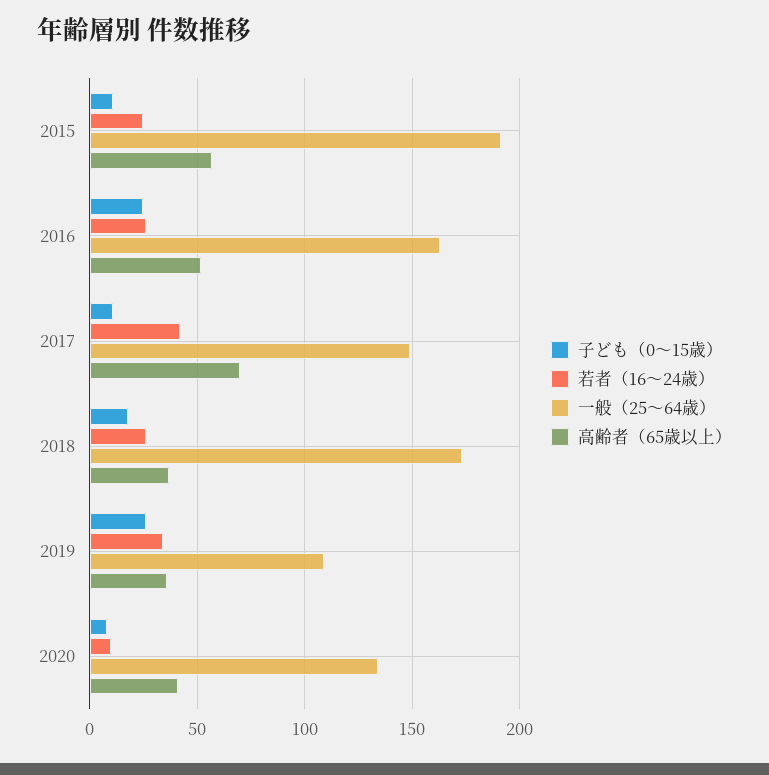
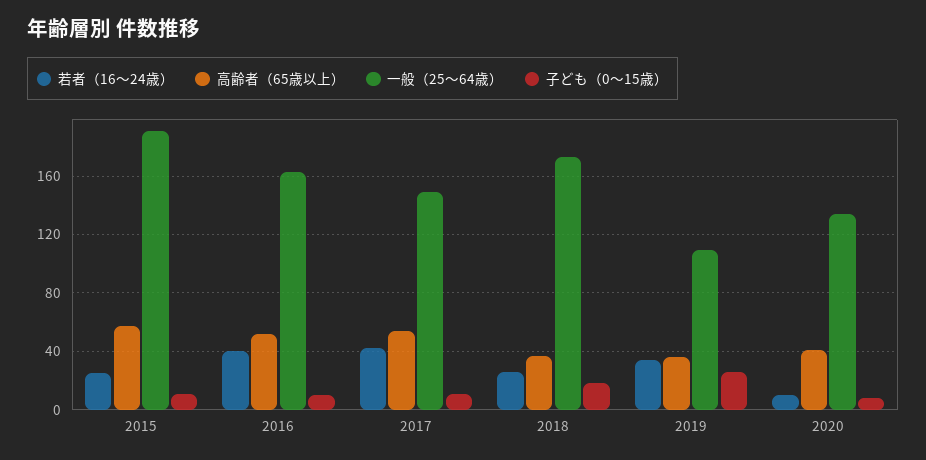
子ども（0～15歳）, 2016: 25 -> 10
若者（16～24歳）, 2016: 25 -> 40
高齢者（65歳以上）, 2017: 70 -> 55

